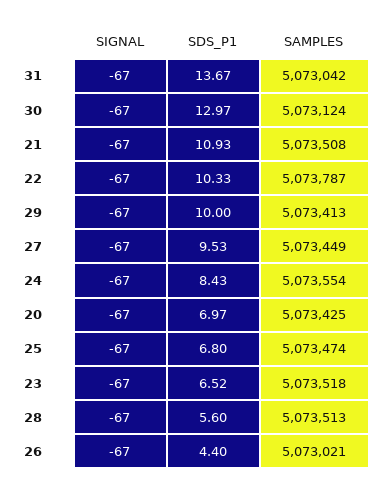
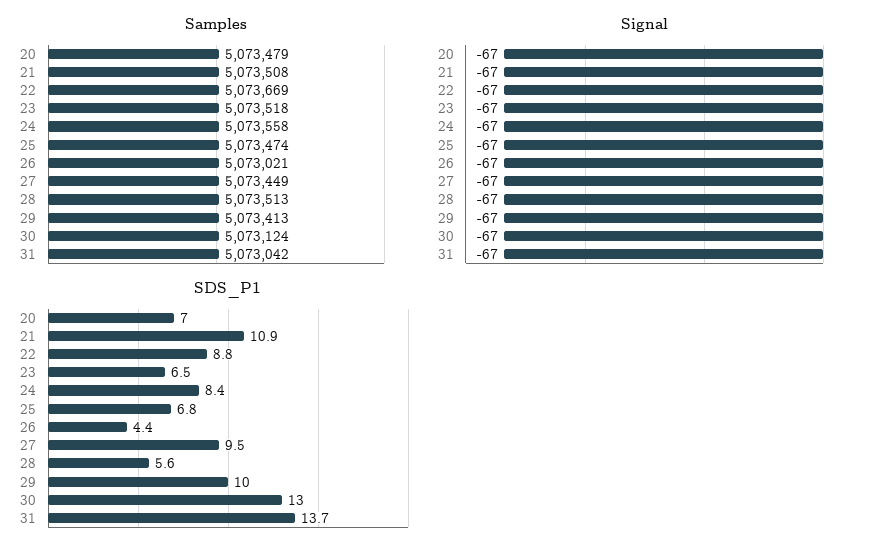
SDS_P1, 22: 10.33 -> 8.8
SAMPLES, 22: 5073787 -> 5073669
SAMPLES, 24: 5073554 -> 5073558
SAMPLES, 20: 5073425 -> 5073479

